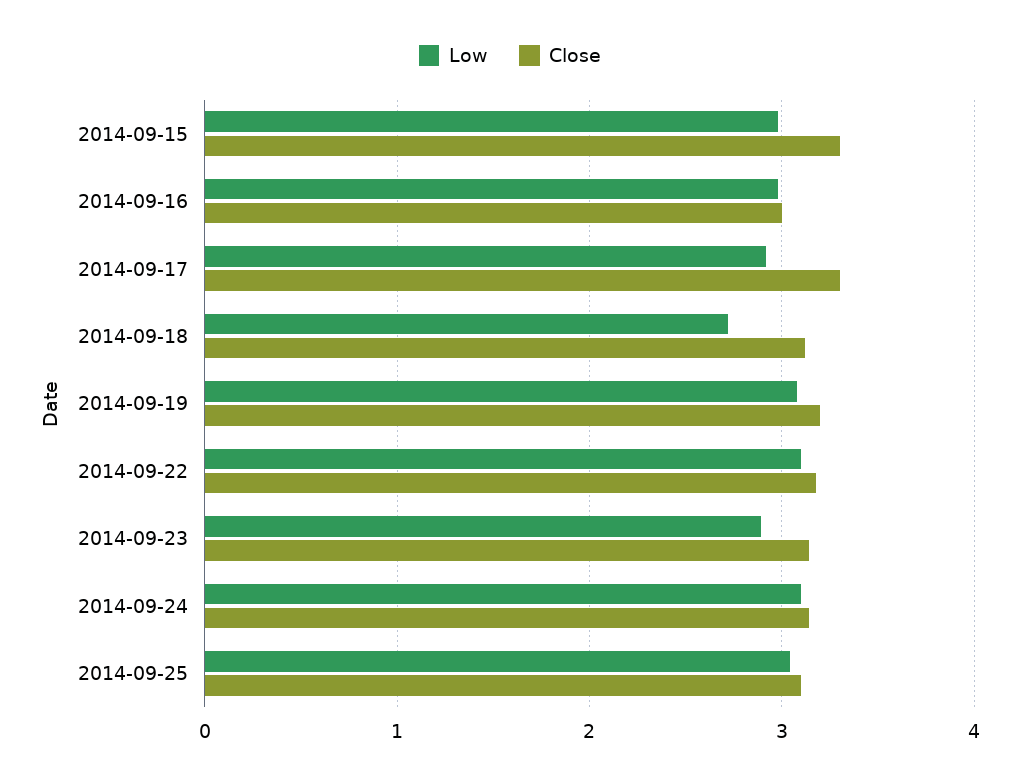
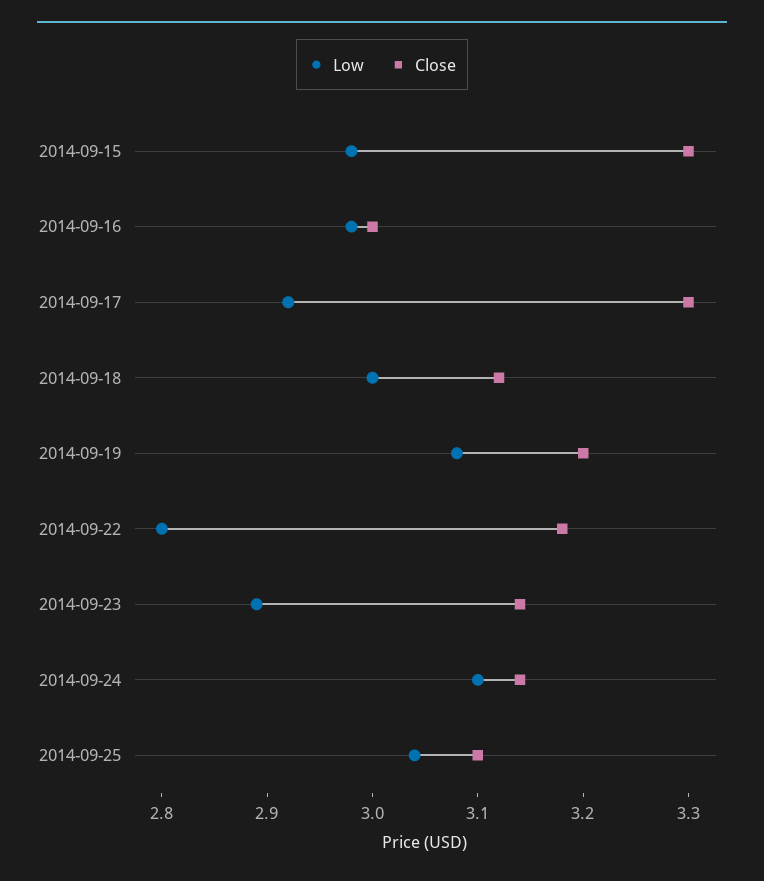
Low, 2014-09-18: 2.7 -> 3
Low, 2014-09-22: 3.1 -> 2.8

